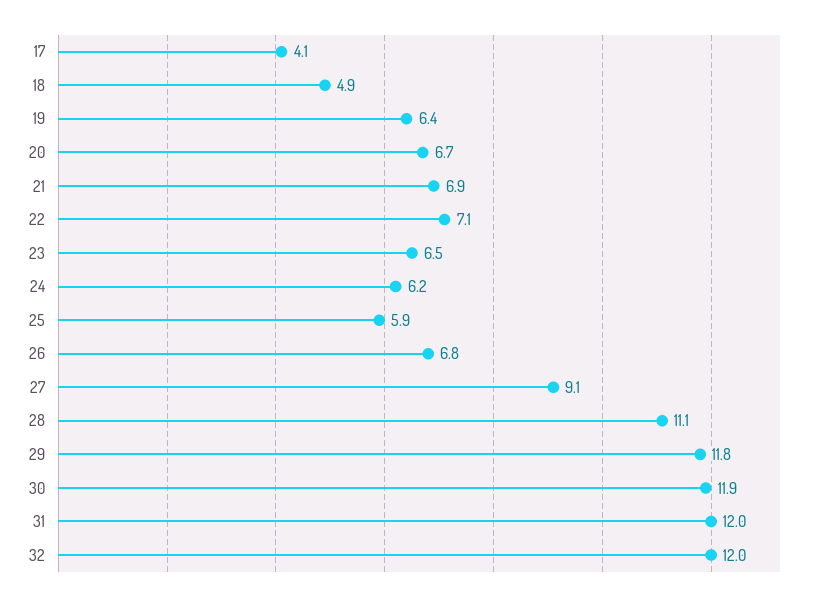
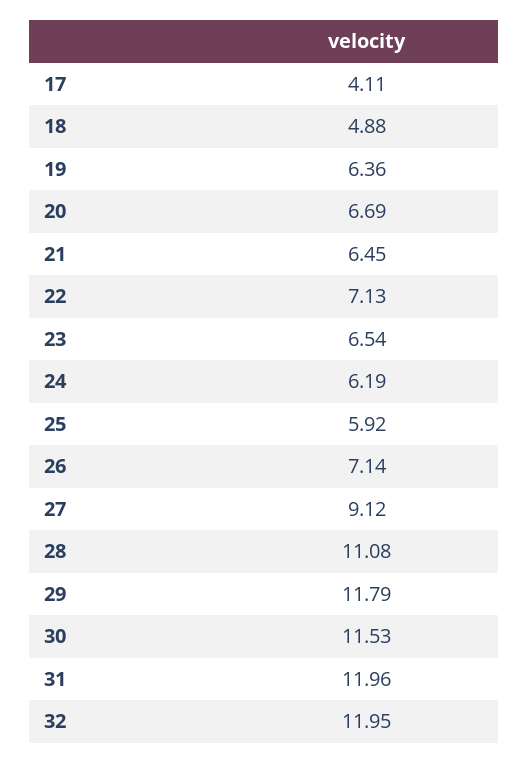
21: 6.9 -> 6.45
26: 6.8 -> 7.14
30: 11.9 -> 11.53

